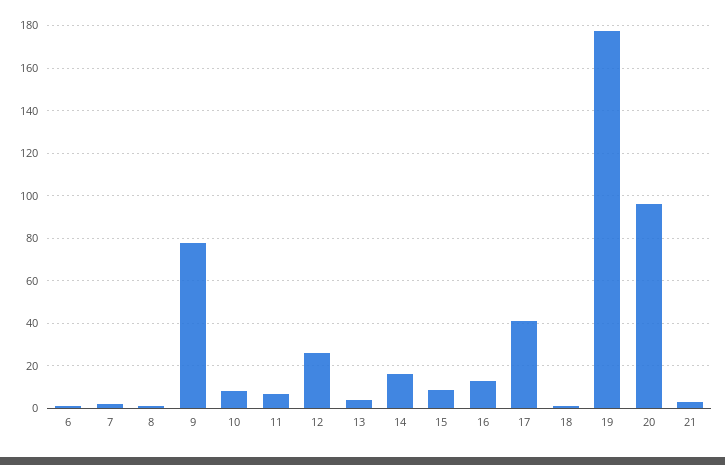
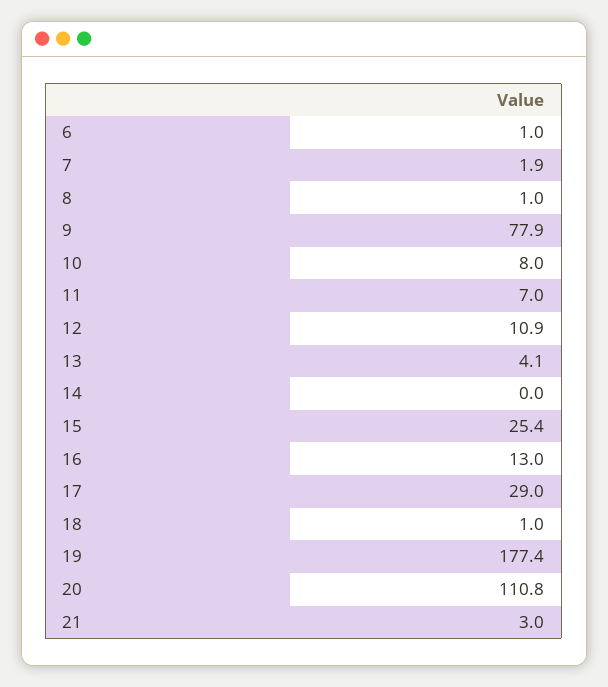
12: 25 -> 10.9
14: 15 -> 0
15: 10 -> 25.4
17: 40 -> 29
20: 95 -> 110.8

